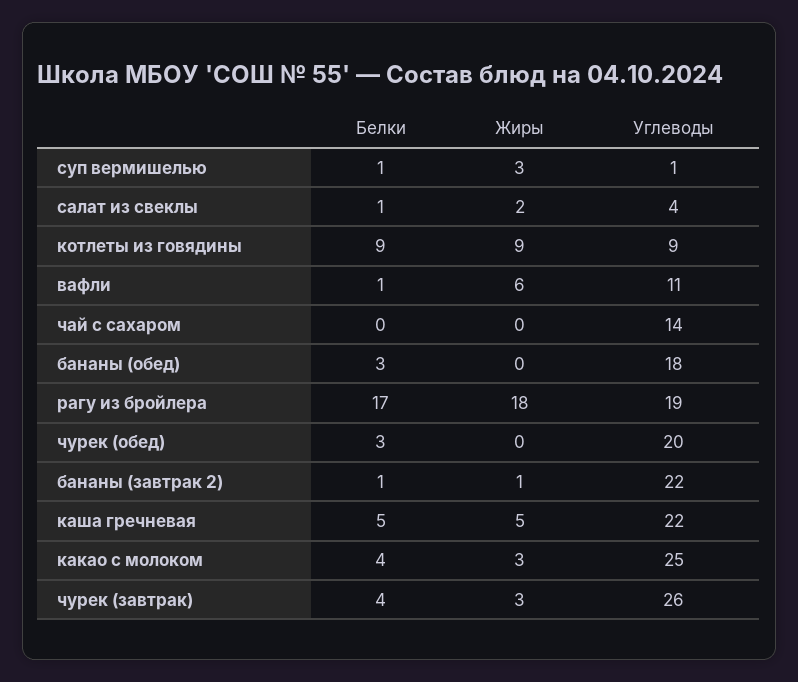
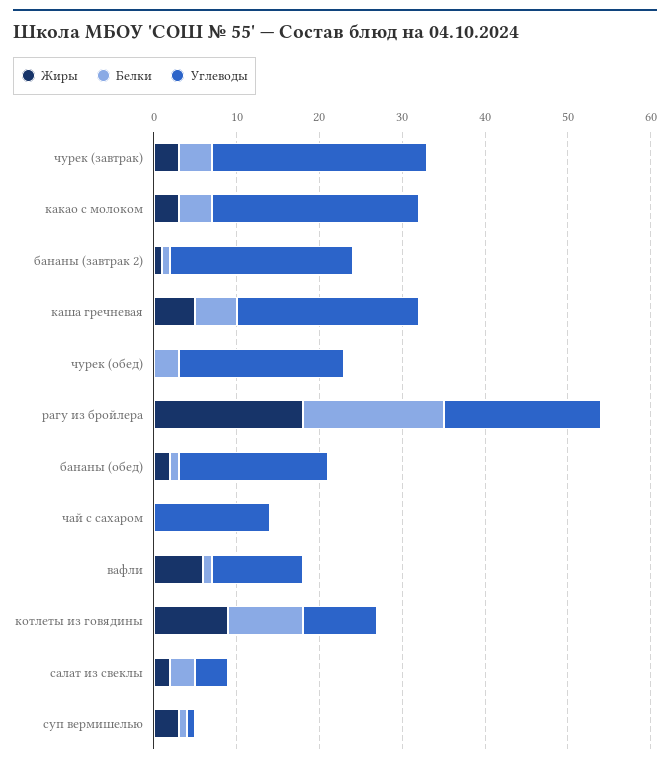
Белки, салат из свеклы: 1 -> 3
Белки, бананы (обед): 3 -> 1
Жиры, бананы (обед): 0 -> 2

